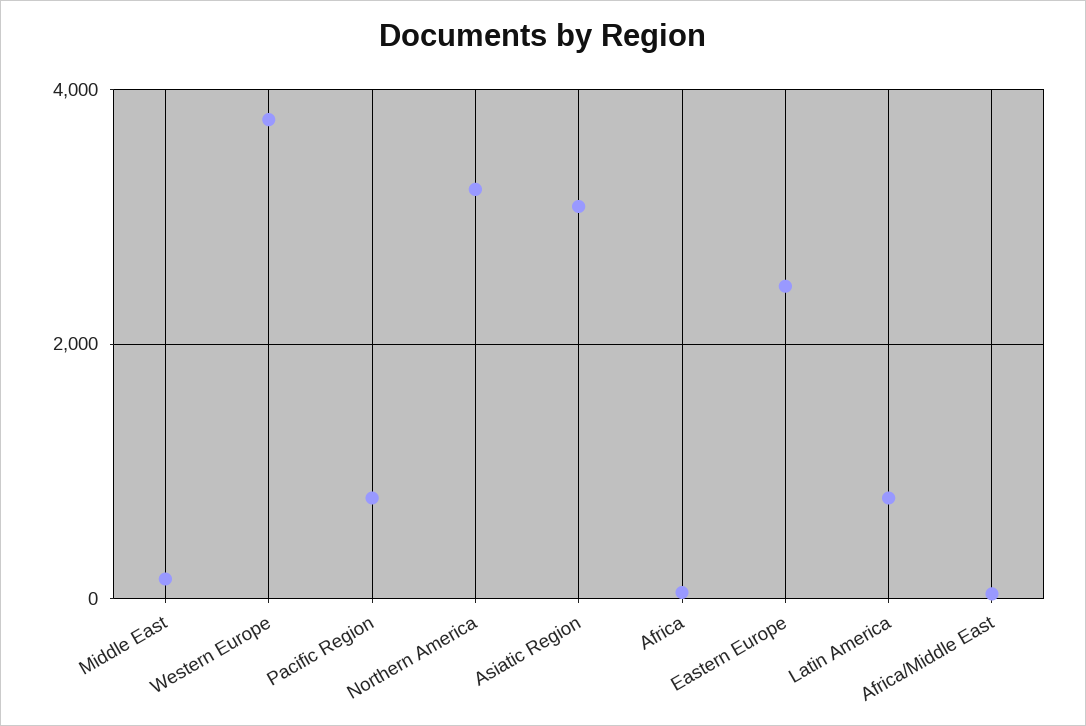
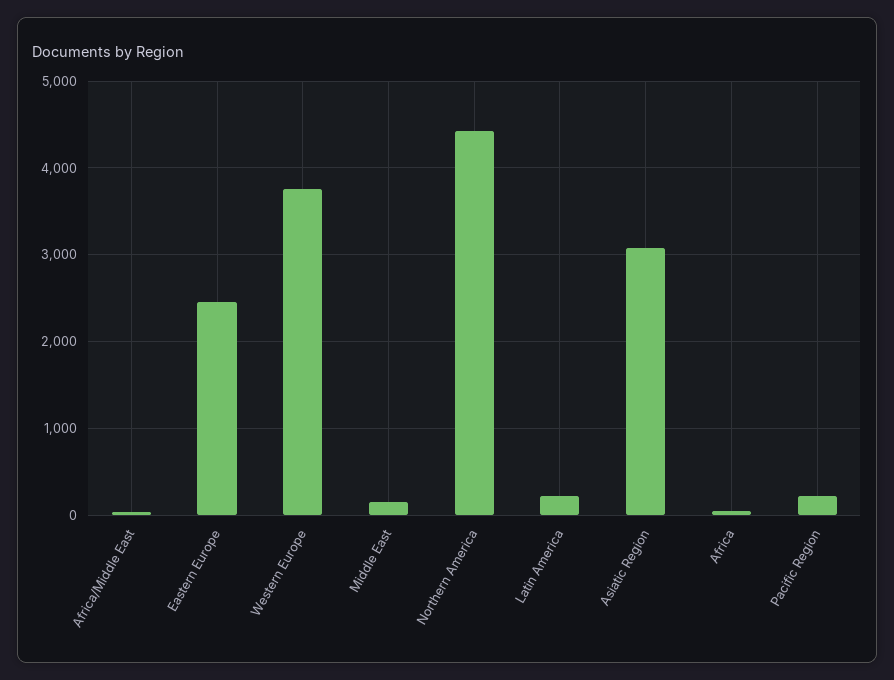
Pacific Region: 800 -> 200
Northern America: 3200 -> 4400
Latin America: 800 -> 200

